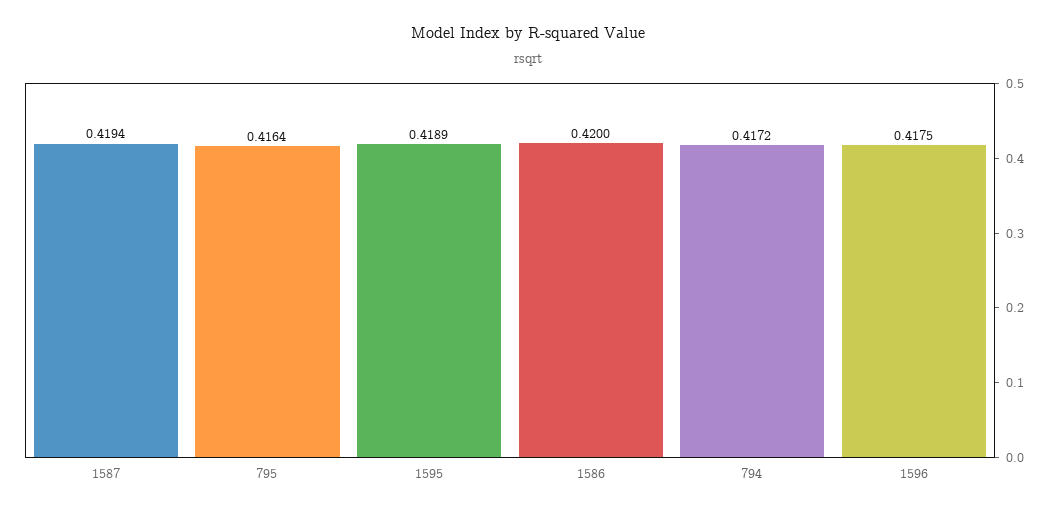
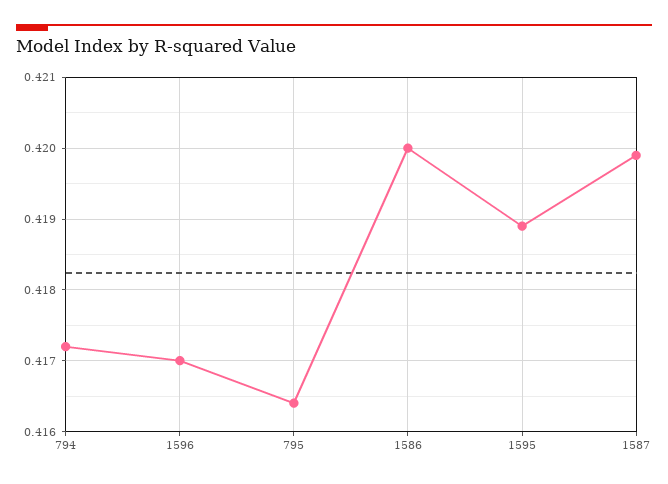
1587: 0.4194 -> 0.4199
1596: 0.4175 -> 0.417

